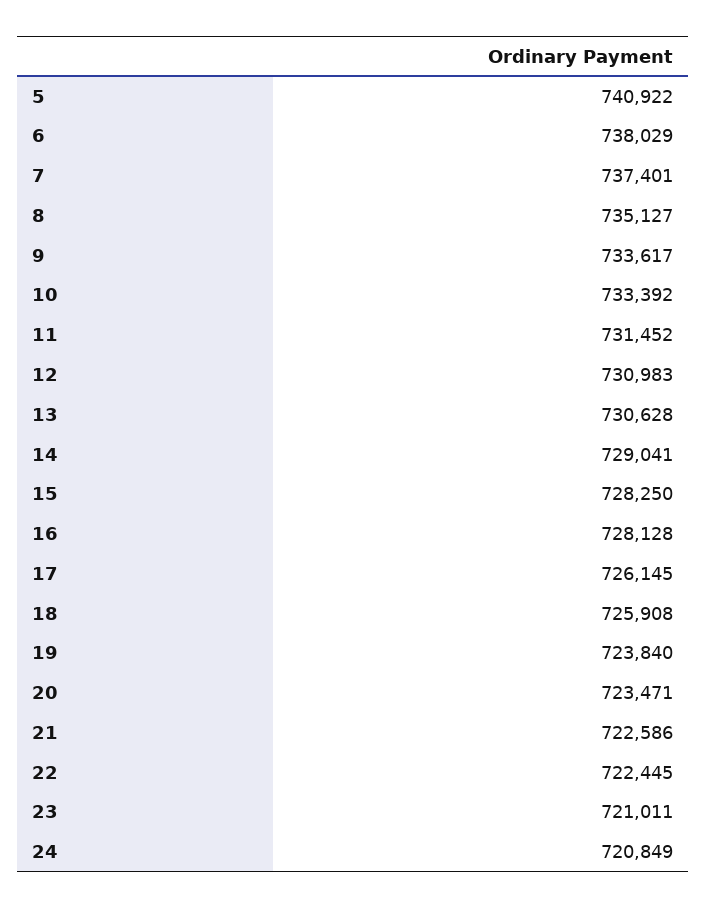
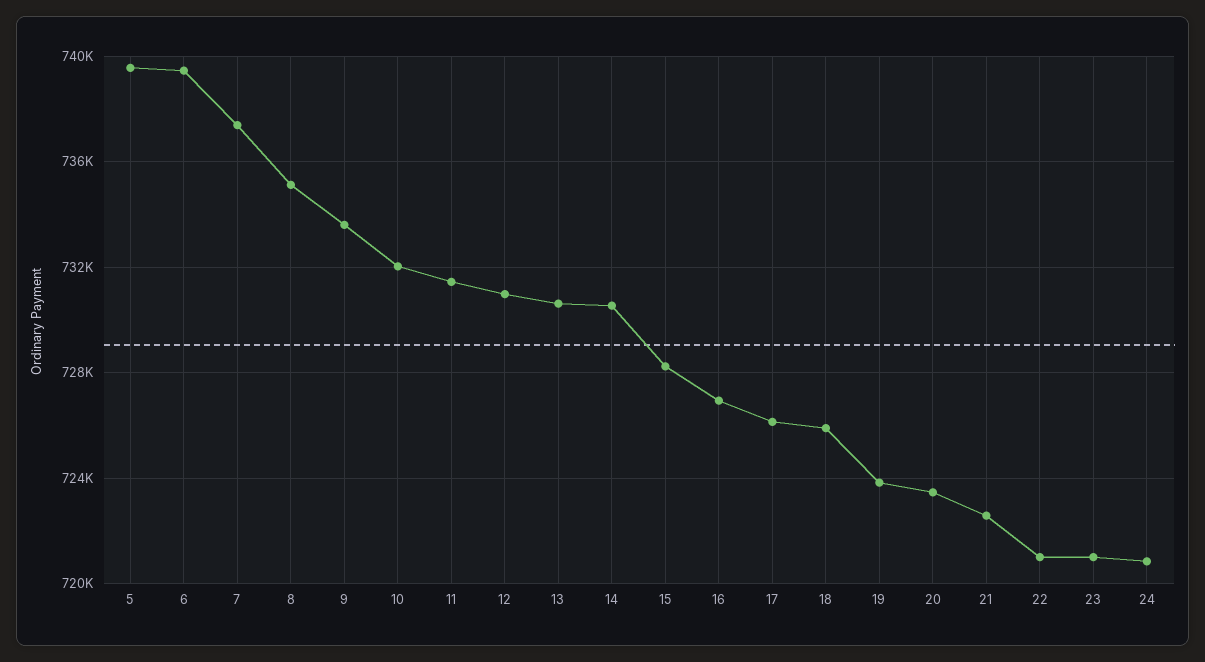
5: 740922 -> 739500
6: 738029 -> 739500
10: 733392 -> 732000
14: 729041 -> 730500
16: 728128 -> 727000
22: 722445 -> 721000

